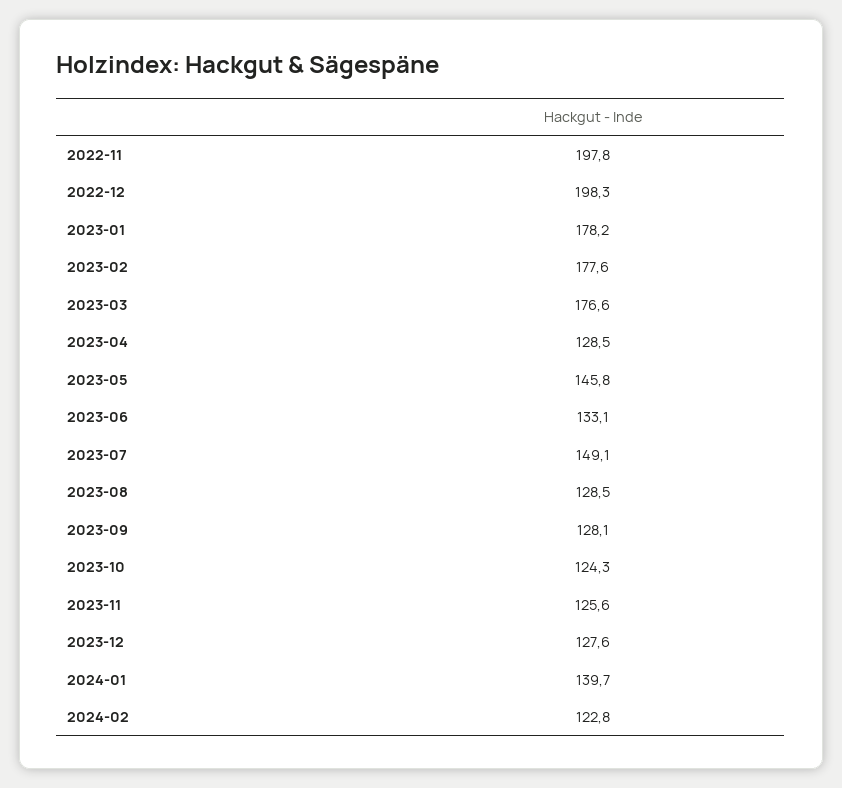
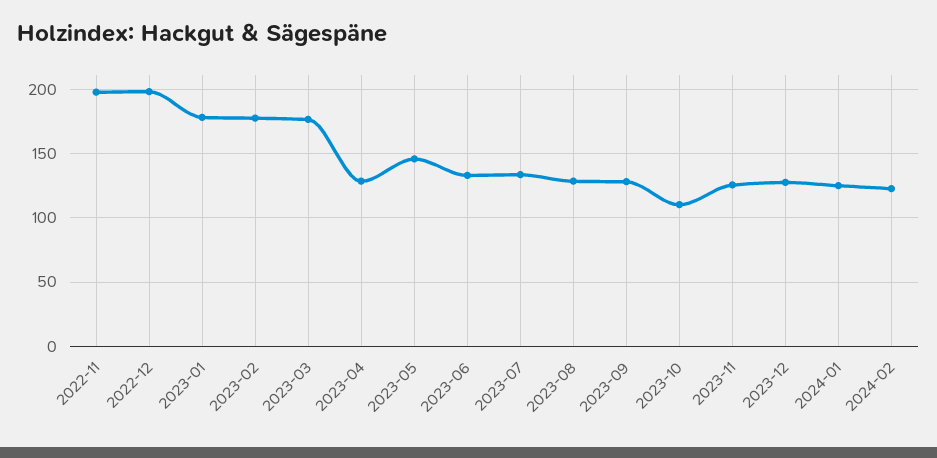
2023-07: 149.1 -> 135
2023-10: 124.3 -> 110
2024-01: 139.7 -> 125

